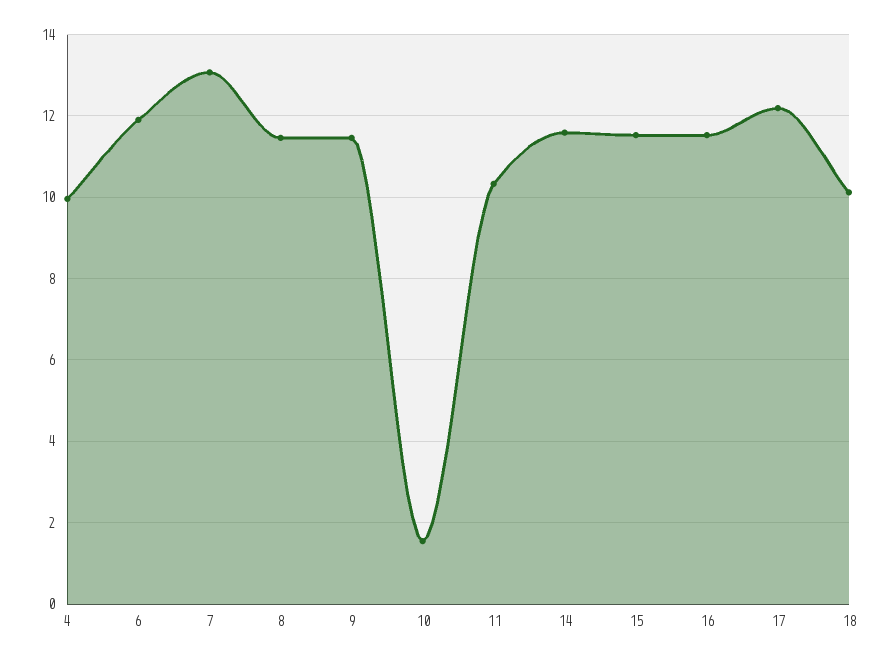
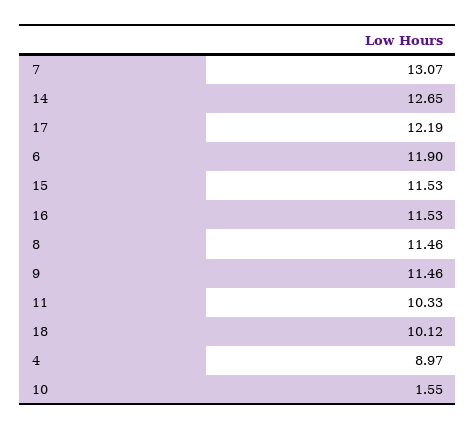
4: 10 -> 8.97
14: 11.6 -> 12.65

